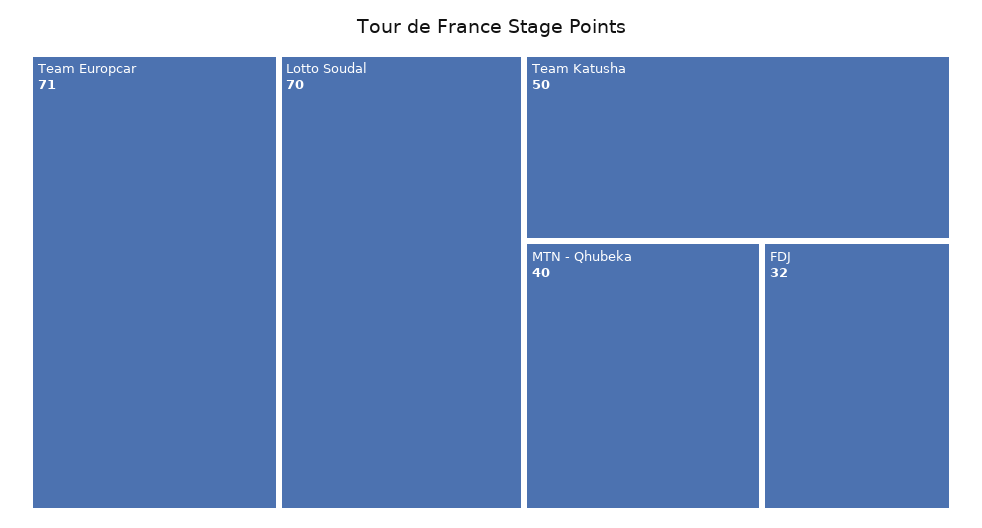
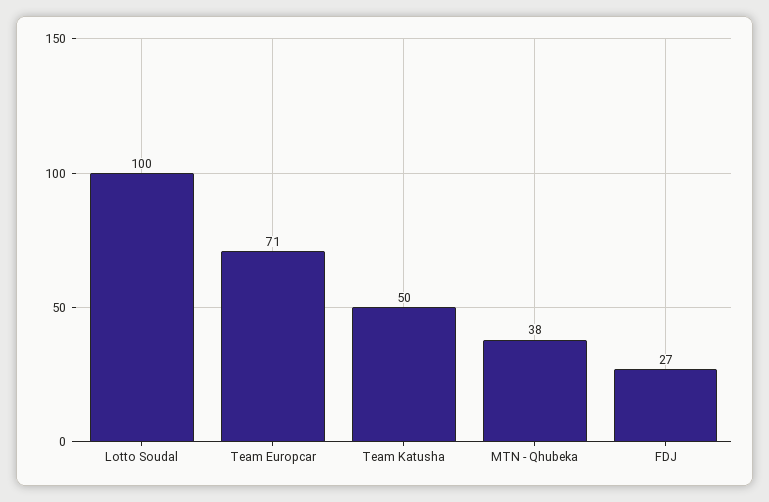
Lotto Soudal: 70 -> 100
MTN - Qhubeka: 40 -> 38
FDJ: 32 -> 27

